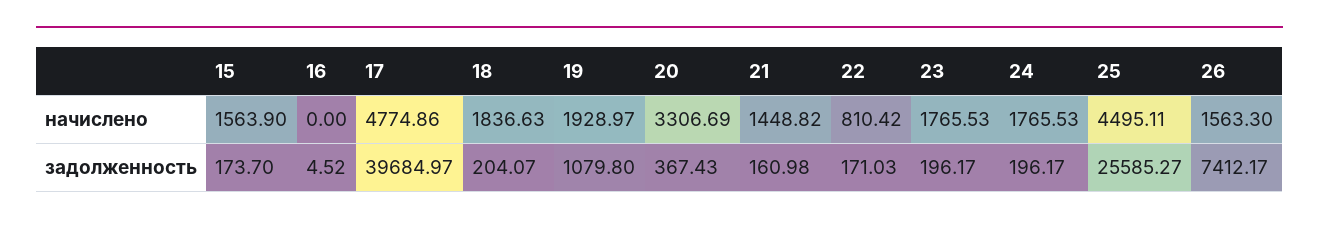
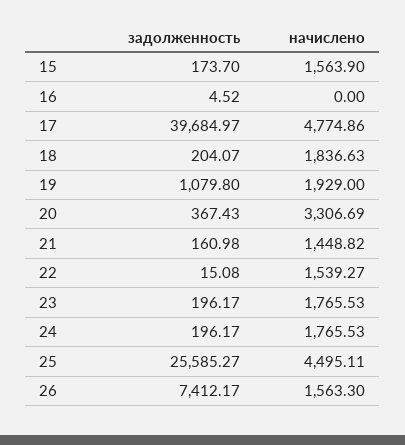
19, начислено: 1928.97 -> 1929
22, начислено: 810.42 -> 1539.27
22, задолженность: 171.03 -> 15.08

